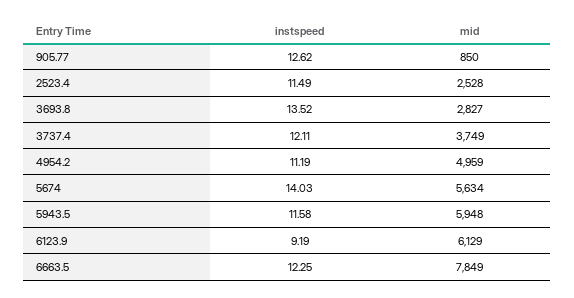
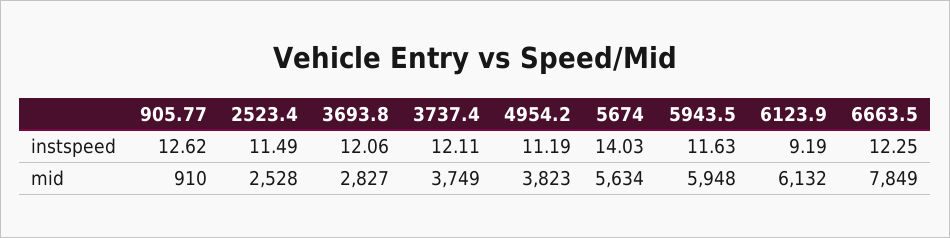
mid, 905.77: 850 -> 910
instspeed, 3693.8: 13.52 -> 12.06
mid, 4954.2: 4959 -> 3823
instspeed, 5943.5: 11.58 -> 11.63
mid, 6123.9: 6129 -> 6132

